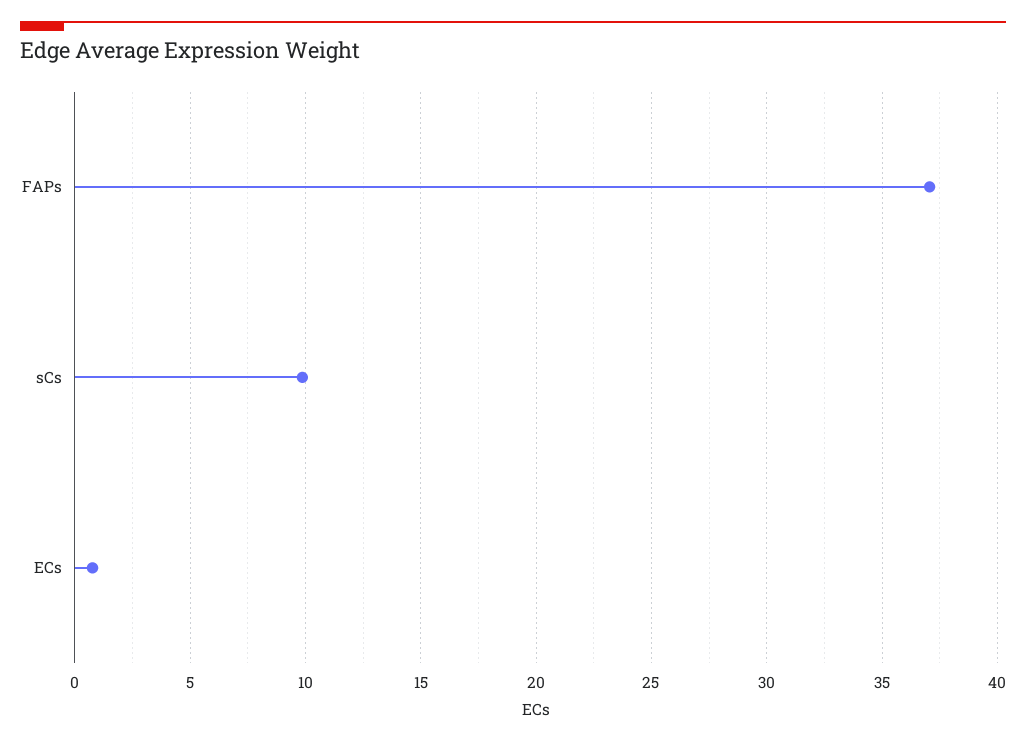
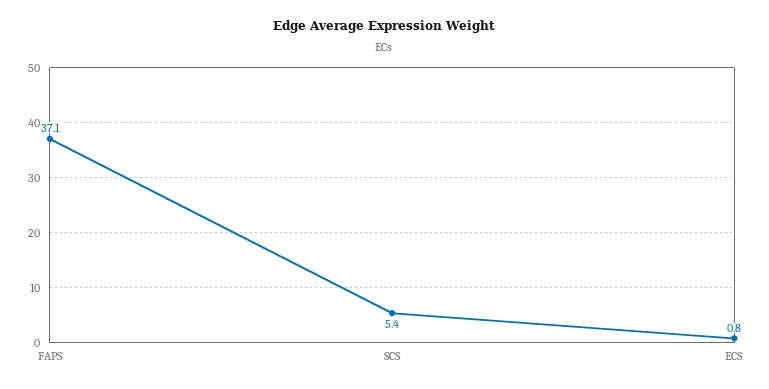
sCs: 10 -> 5.4

